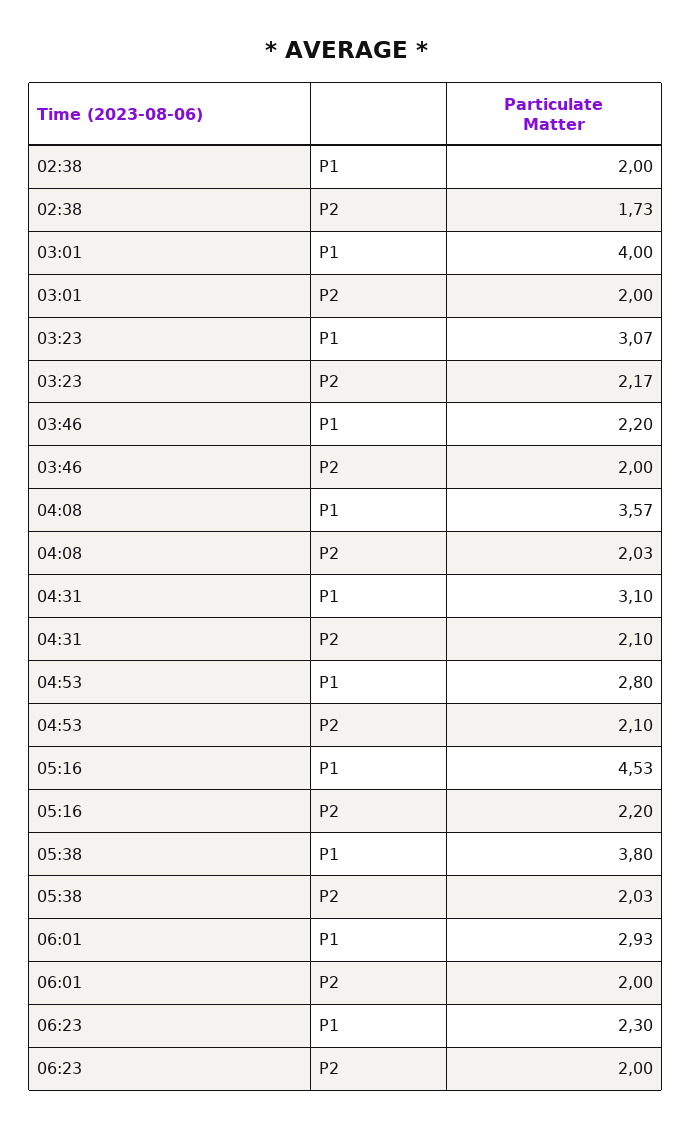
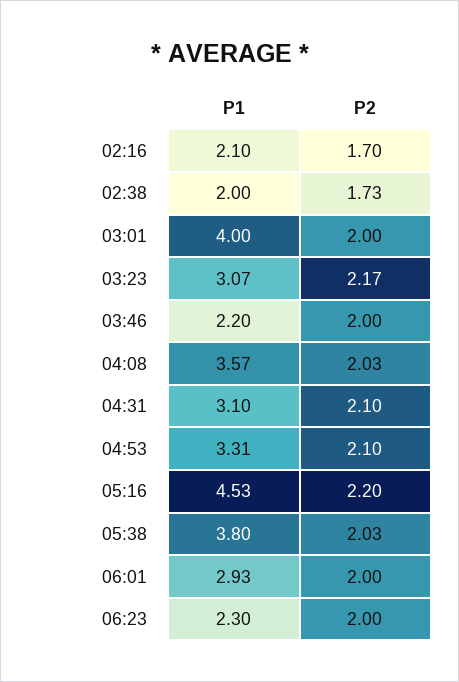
04:53, P1: 2.8 -> 3.31
02:16, P1: none -> 2.1
02:16, P2: none -> 1.7

